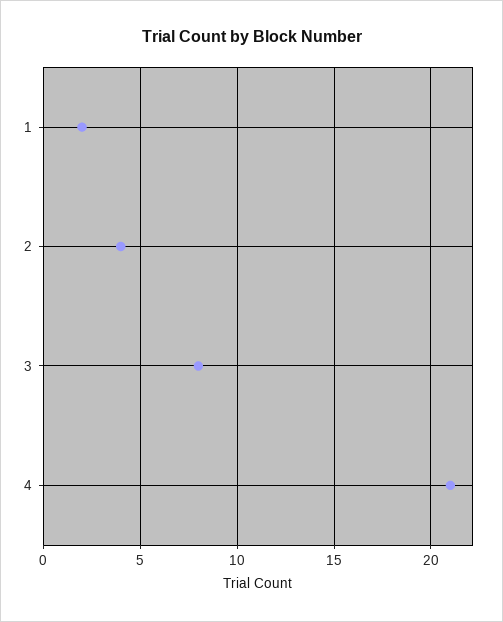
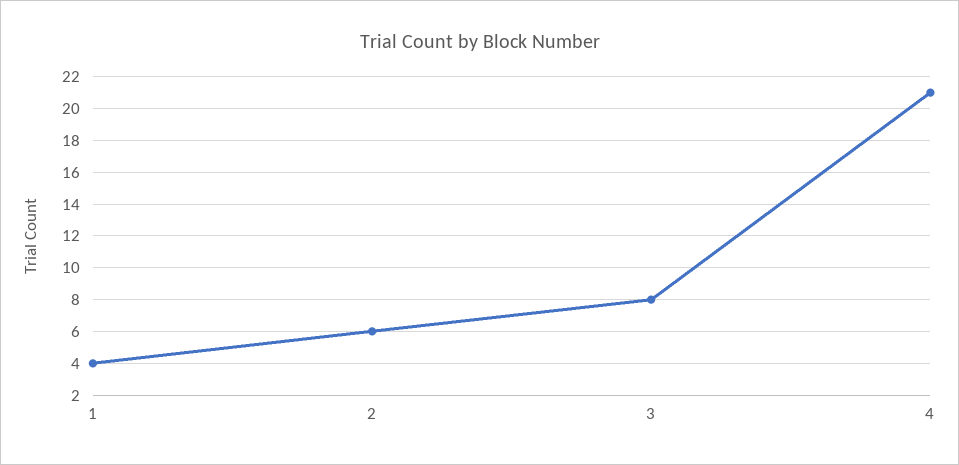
1: 2 -> 4
2: 4 -> 6

